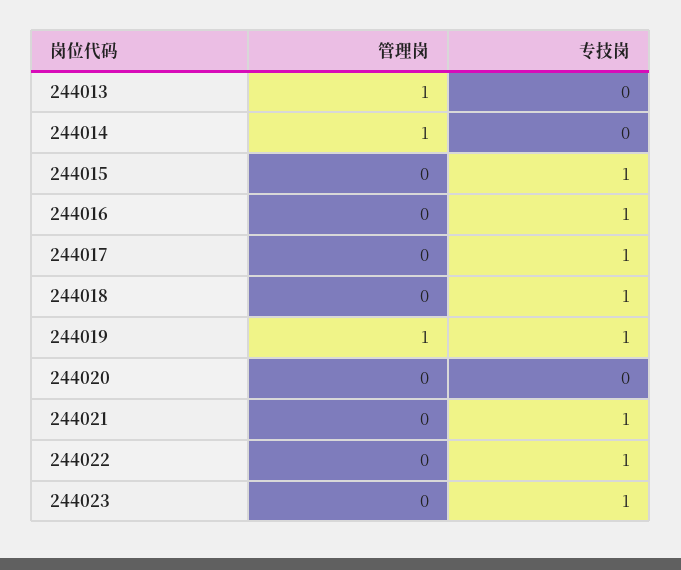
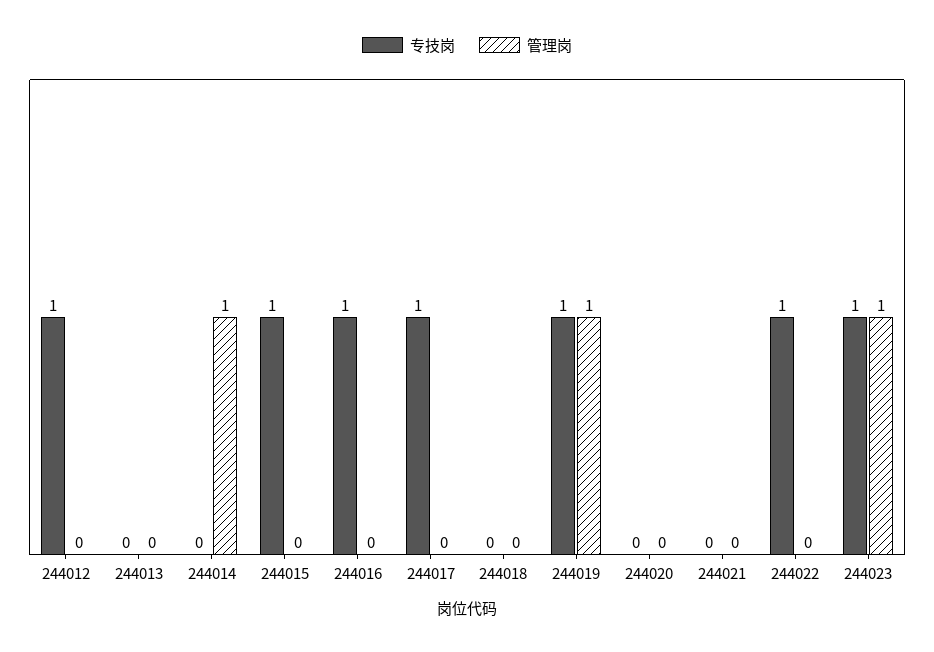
管理岗, 244013: 1 -> 0
专技岗, 244018: 1 -> 0
专技岗, 244021: 1 -> 0
管理岗, 244023: 0 -> 1
专技岗, 244012: none -> 1
管理岗, 244012: none -> 0

